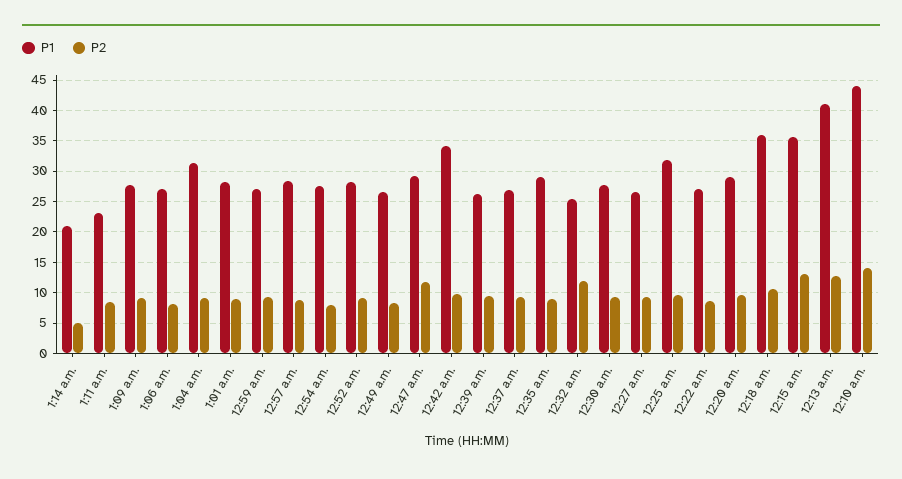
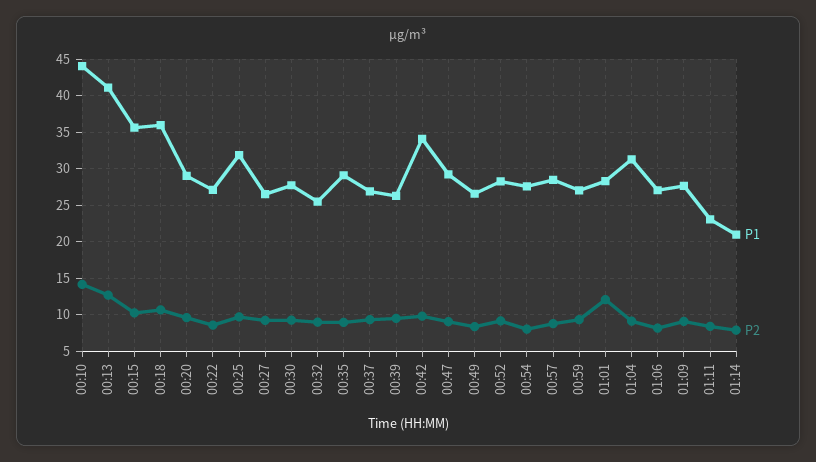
P2, 1:14 a.m.: 5 -> 8
P2, 1:01 a.m.: 9 -> 12
P2, 12:47 a.m.: 12 -> 9
P2, 12:32 a.m.: 12 -> 9
P2, 12:15 a.m.: 13 -> 10

